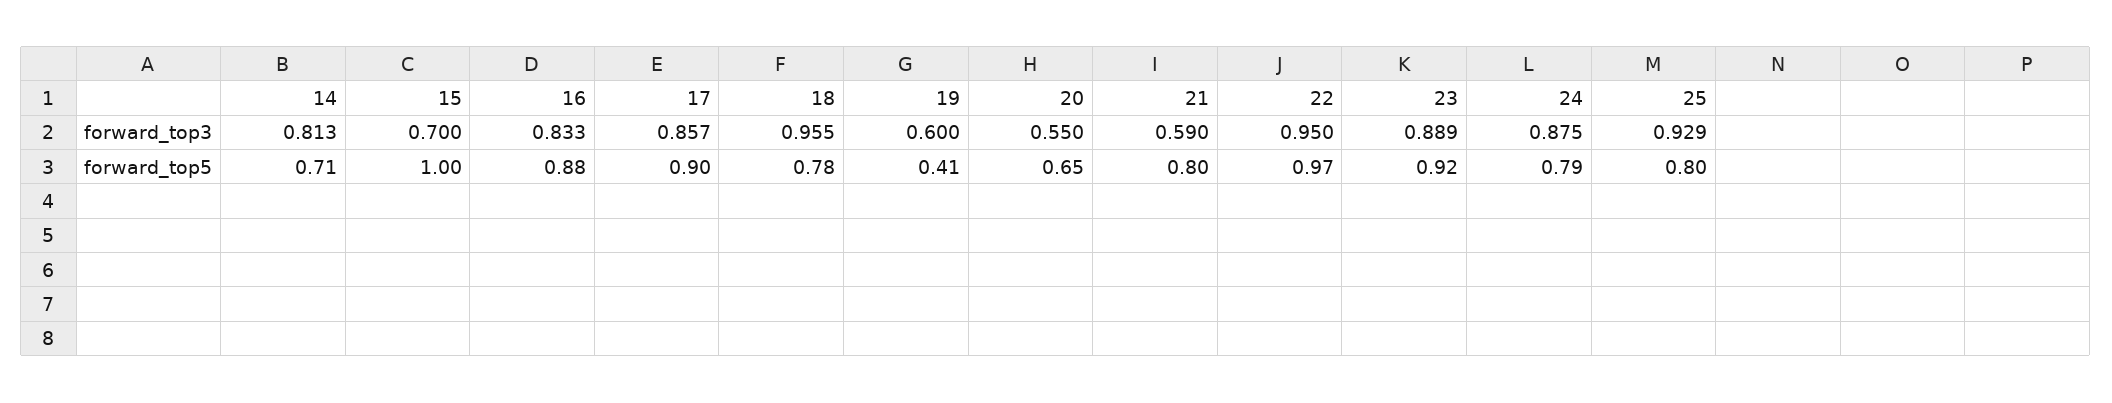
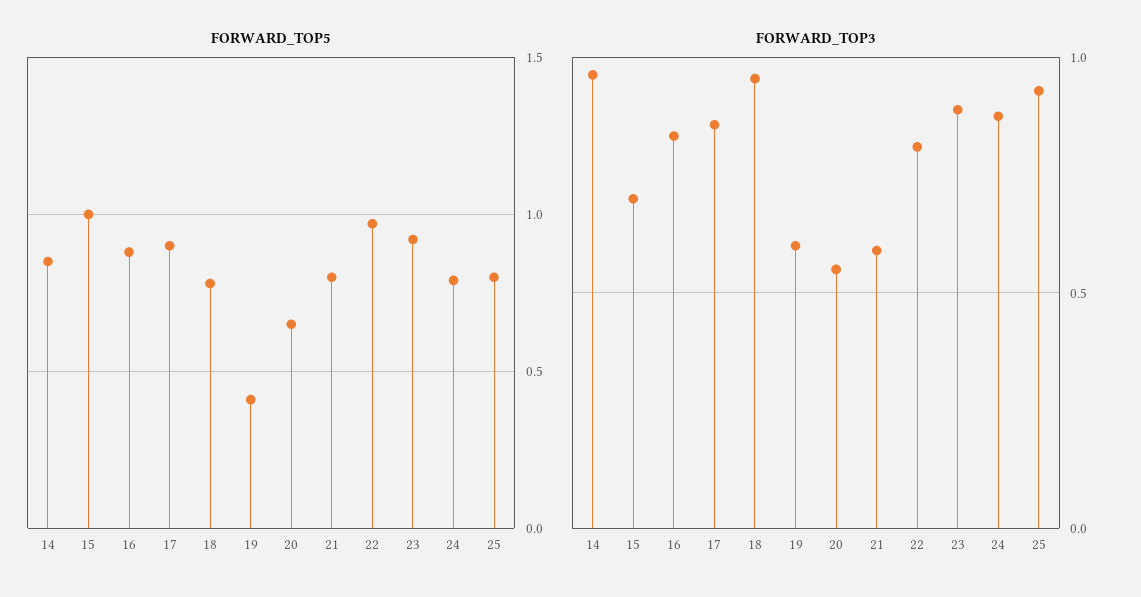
forward_top3, 14: 0.813 -> 0.95
forward_top3, 22: 0.95 -> 0.8
forward_top5, 14: 0.71 -> 0.85

